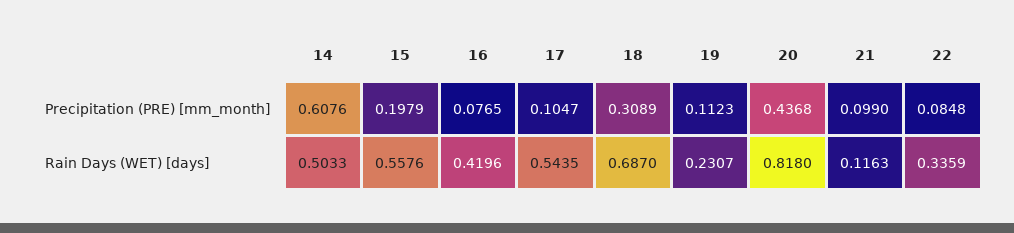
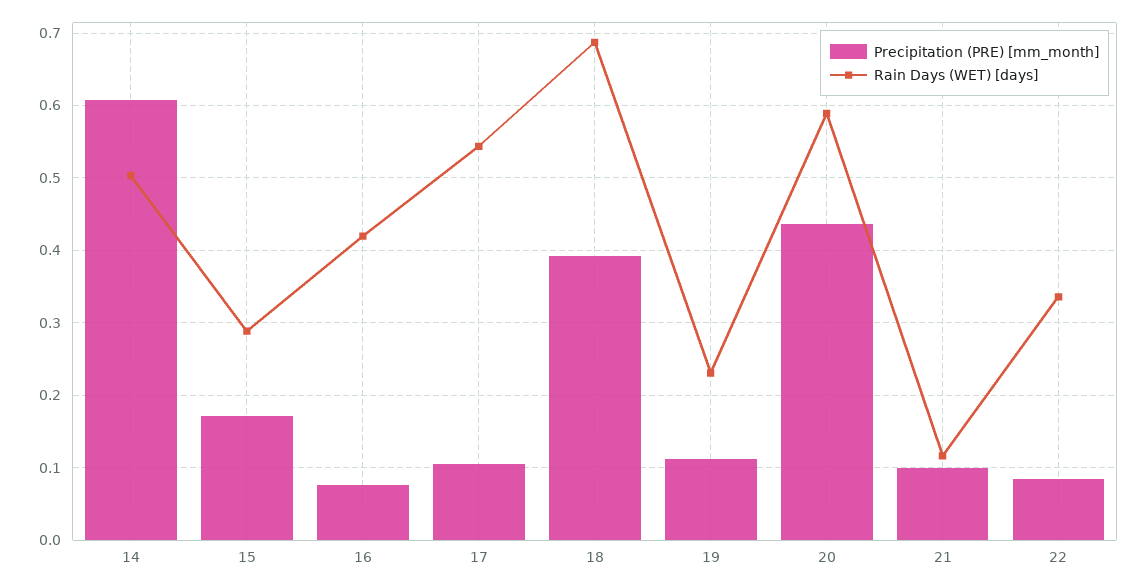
Precipitation (PRE) [mm_month], 15: 0.1979 -> 0.17
Precipitation (PRE) [mm_month], 18: 0.3089 -> 0.39
Rain Days (WET) [days], 15: 0.5576 -> 0.29
Rain Days (WET) [days], 20: 0.818 -> 0.59

